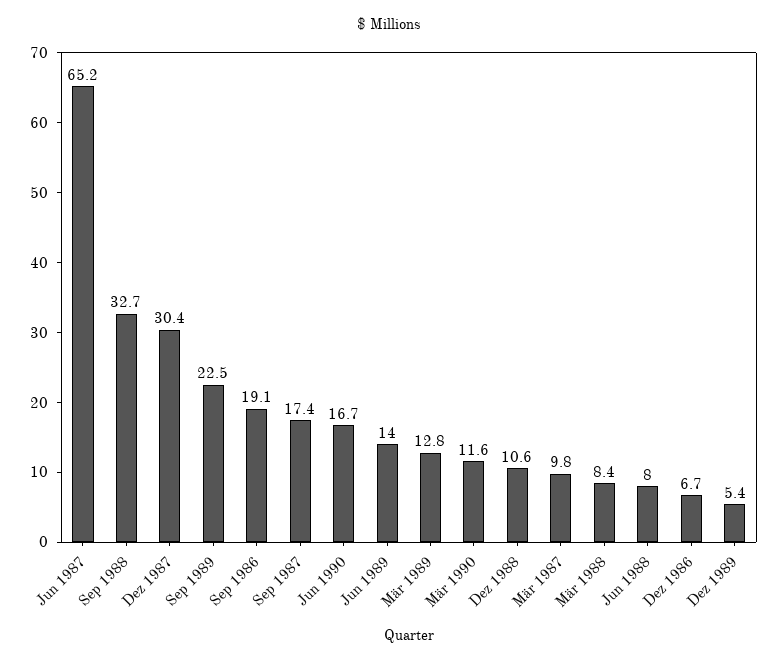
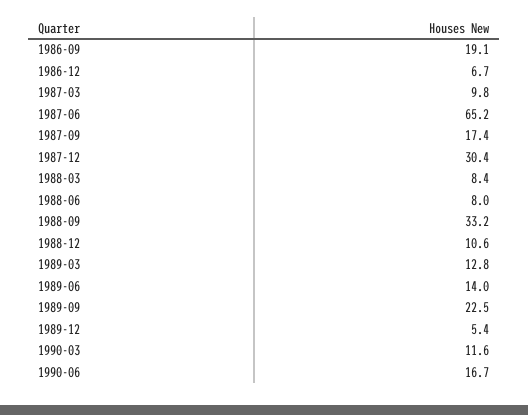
Sep 1988: 32.7 -> 33.2

